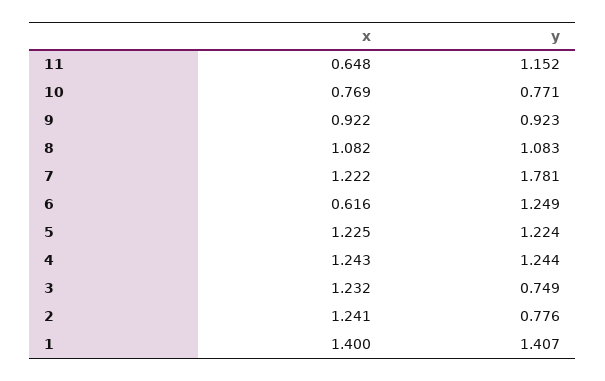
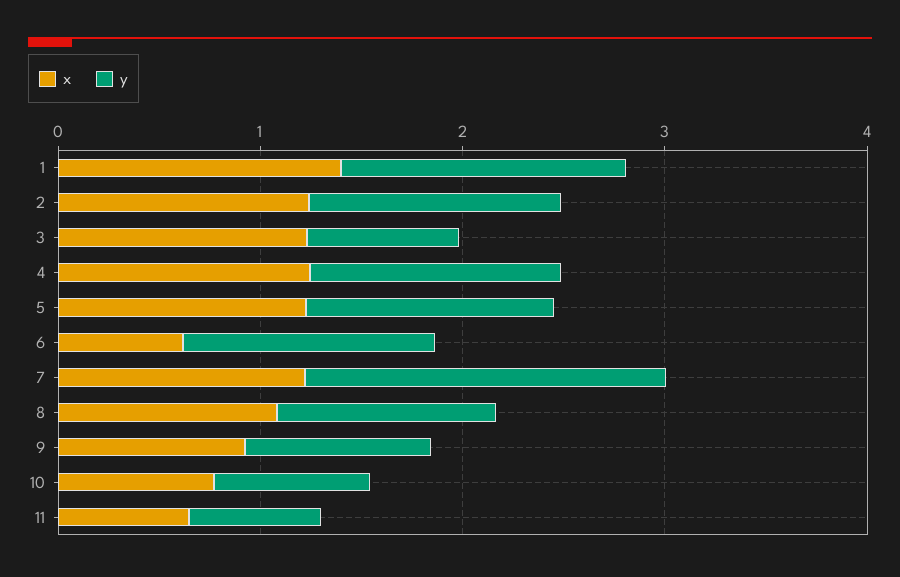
y, 11: 1.152 -> 0.6
y, 2: 0.776 -> 1.2

